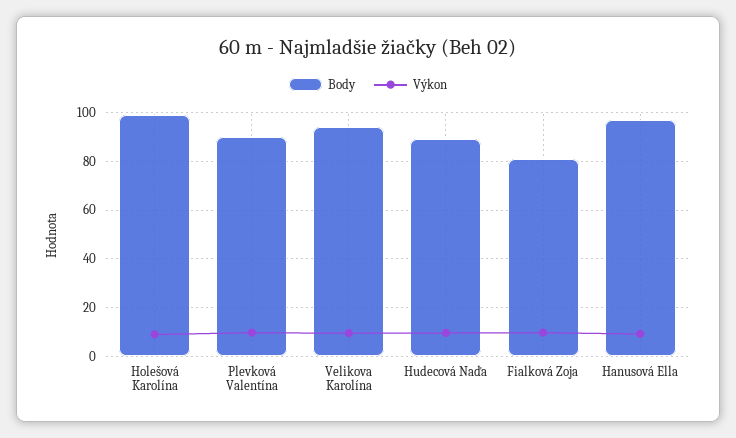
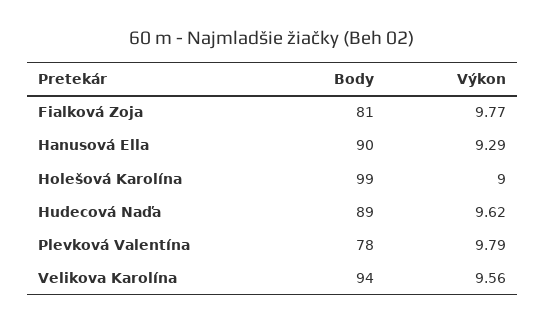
Body, Plevková Valentína: 90 -> 78
Body, Hanusová Ella: 97.5 -> 90

